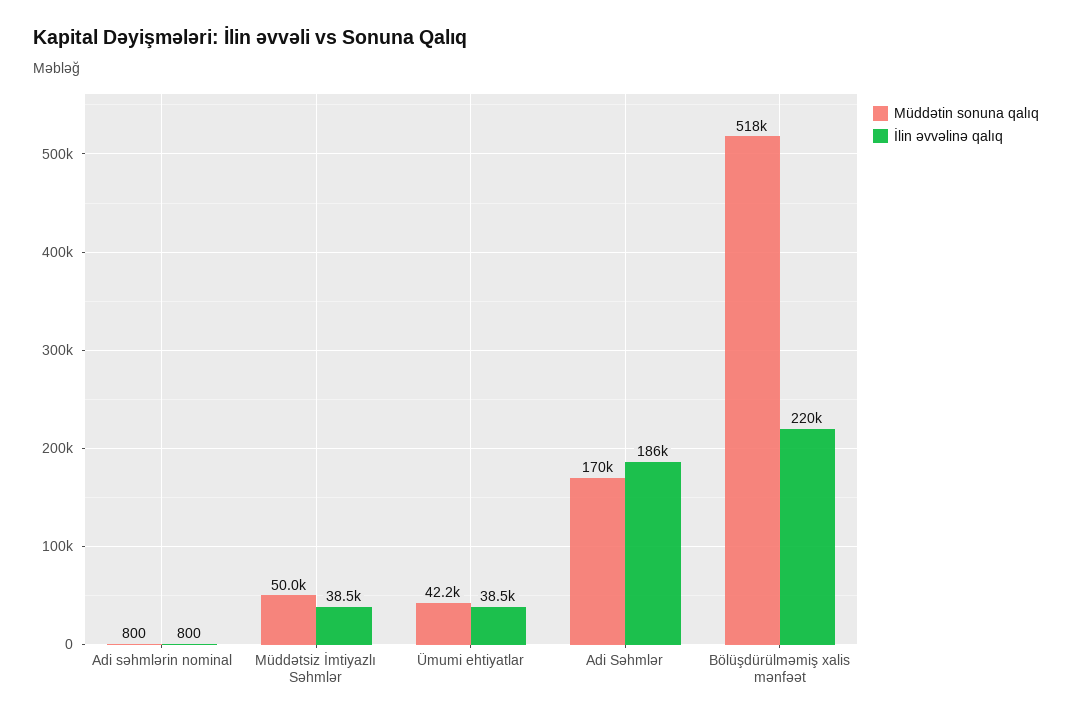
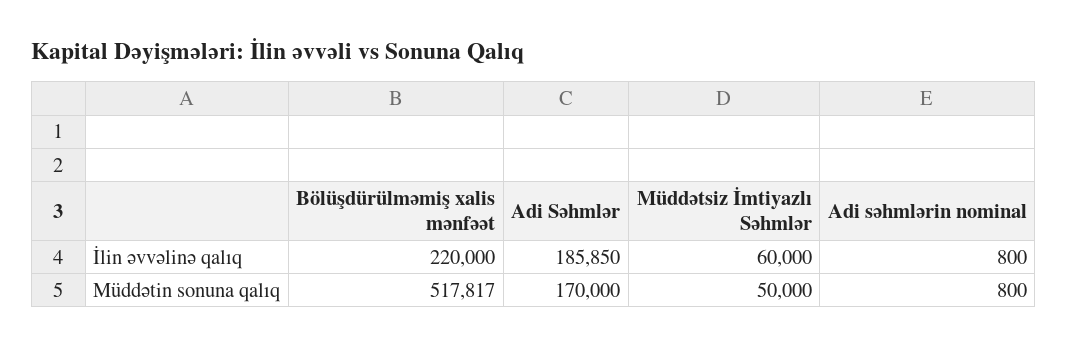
İlin əvvəlinə qalıq, Müddətsiz İmtiyazlı Səhmlər: 38500 -> 60000
Müddətin sonuna qalıq, Ümumi ehtiyatlar: 42200 -> none
İlin əvvəlinə qalıq, Ümumi ehtiyatlar: 38500 -> none

